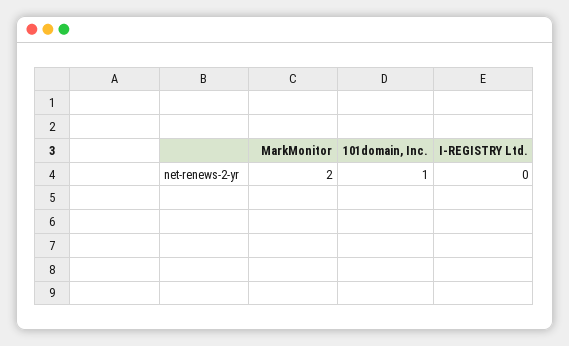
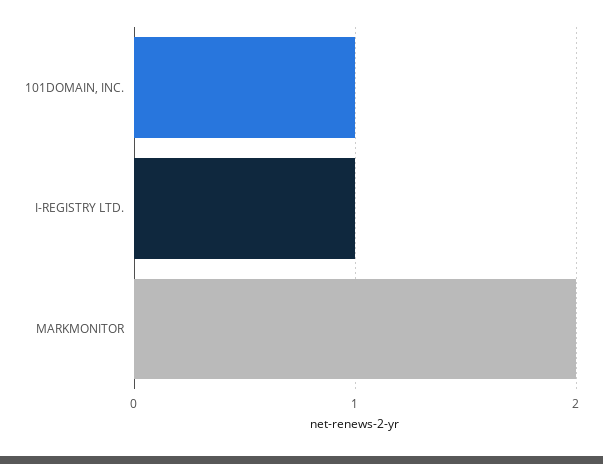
I-REGISTRY Ltd.: 0 -> 1

